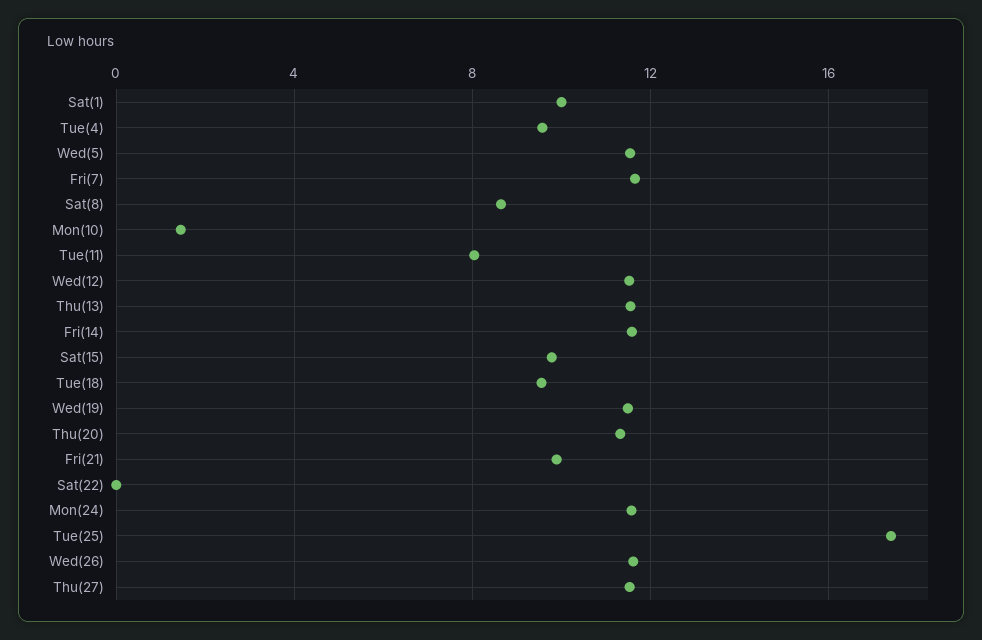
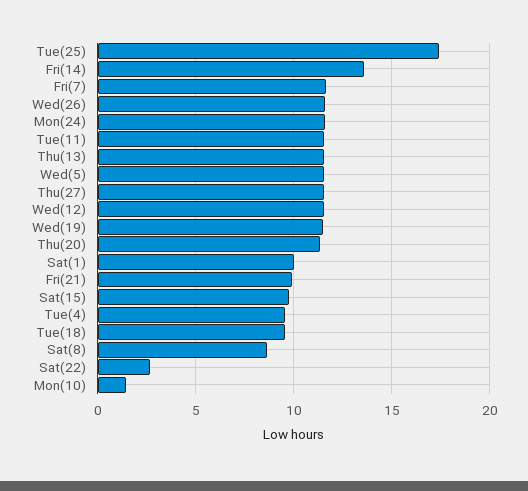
Tue(11): 8 -> 11.5
Fri(14): 11.5 -> 13.5
Sat(22): 0 -> 2.5

